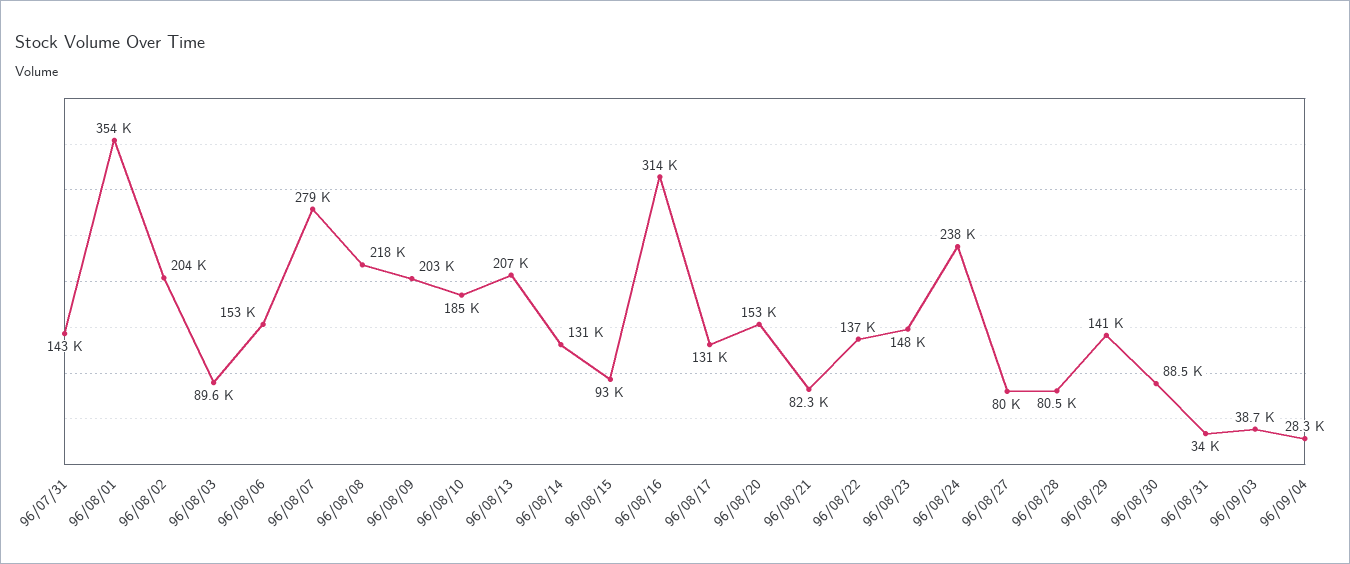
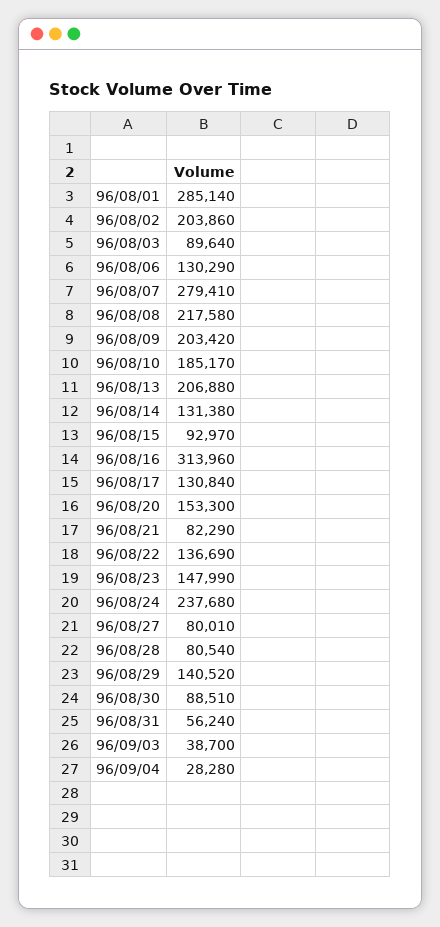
96/07/31: 143000 -> none
96/08/01: 354000 -> 285140
96/08/06: 153000 -> 130290
96/08/31: 34000 -> 56240

